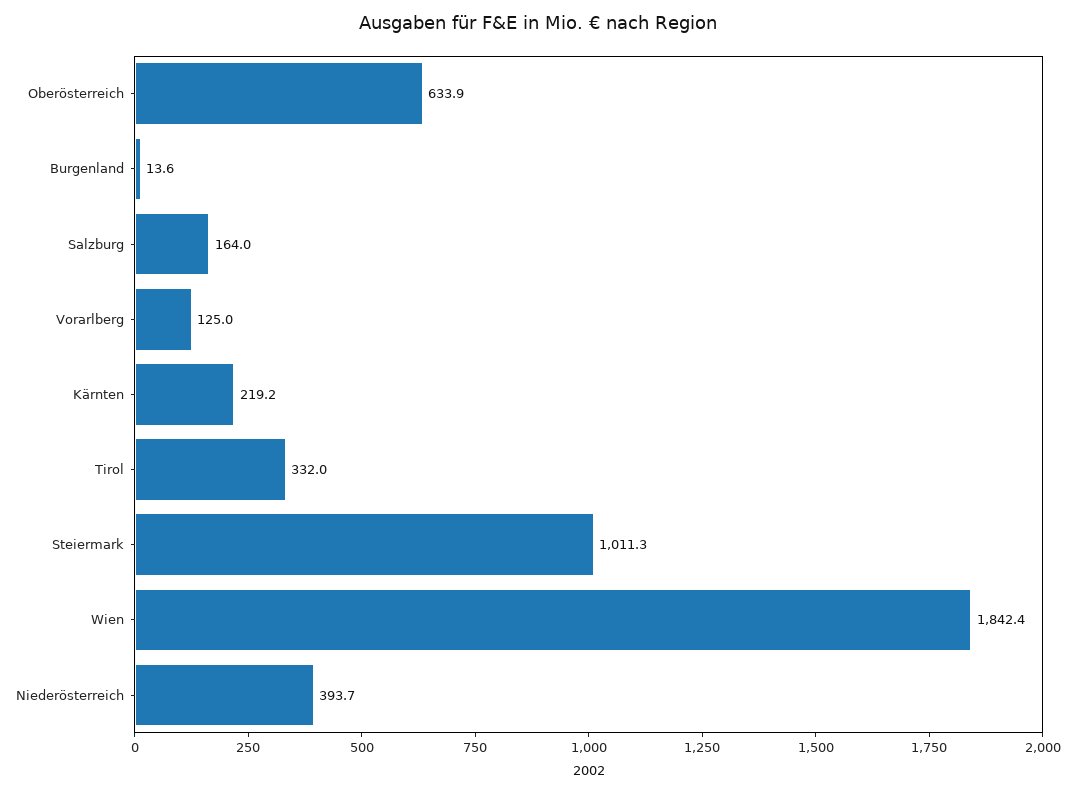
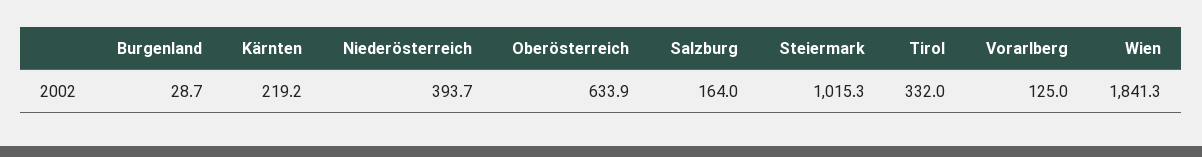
Burgenland: 13.6 -> 28.7
Steiermark: 1011.3 -> 1015.3
Wien: 1842.4 -> 1841.3

